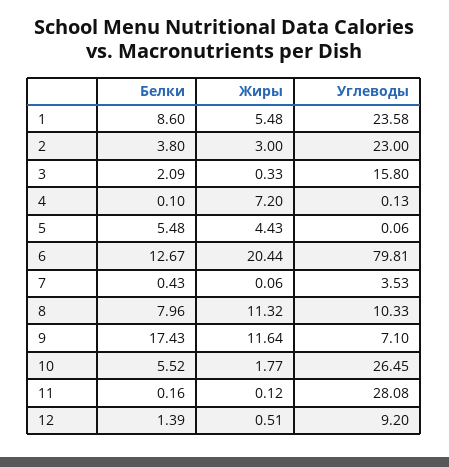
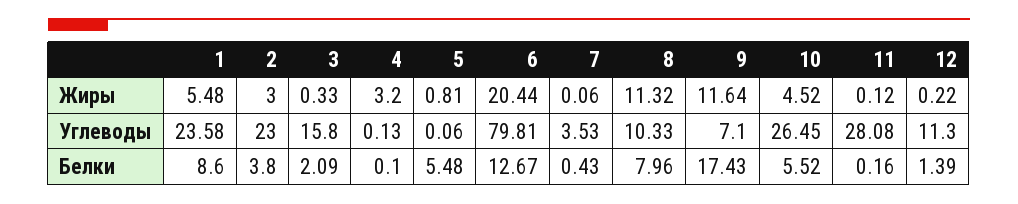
Жиры, 4: 7.2 -> 3.2
Жиры, 5: 4.43 -> 0.81
Жиры, 10: 1.77 -> 4.52
Жиры, 12: 0.51 -> 0.22
Углеводы, 12: 9.2 -> 11.3

